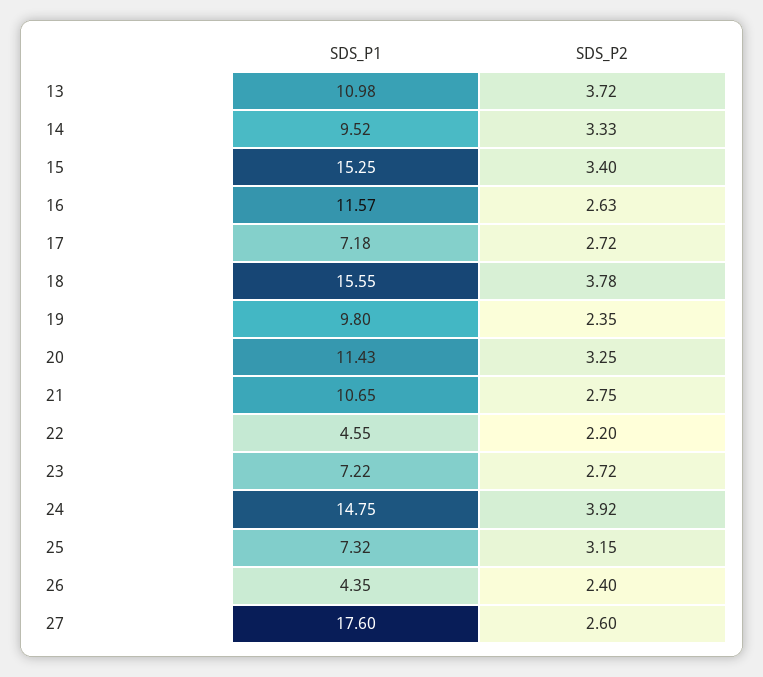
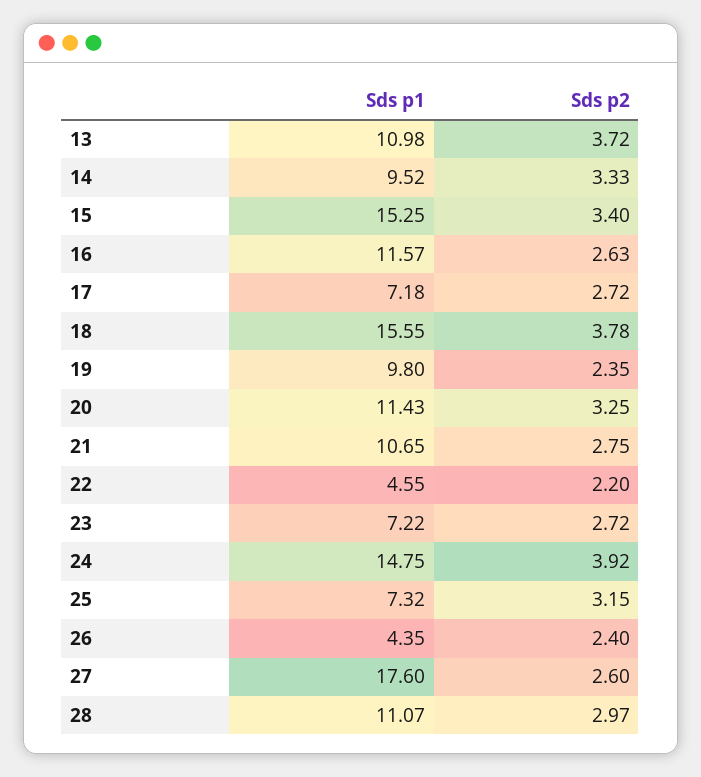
SDS_P1, 28: none -> 11.07
SDS_P2, 28: none -> 2.97

